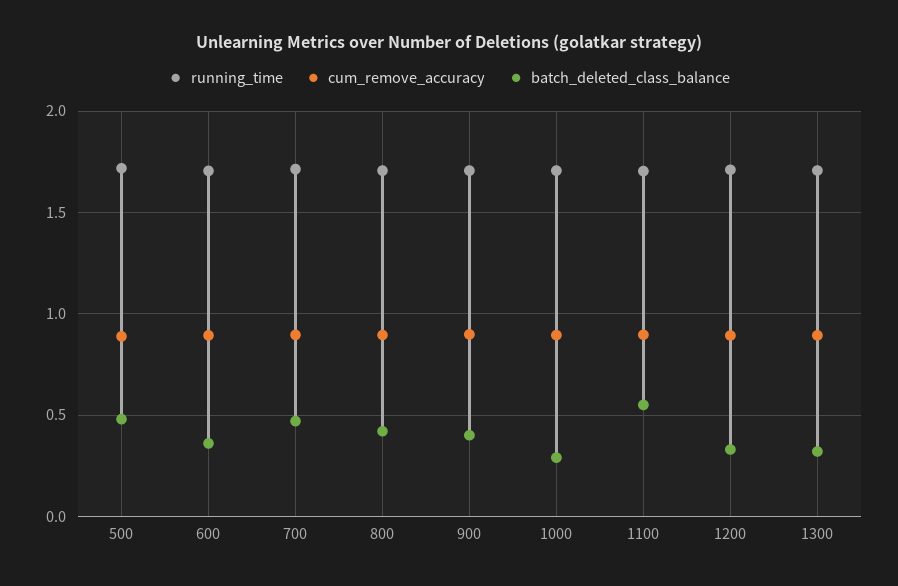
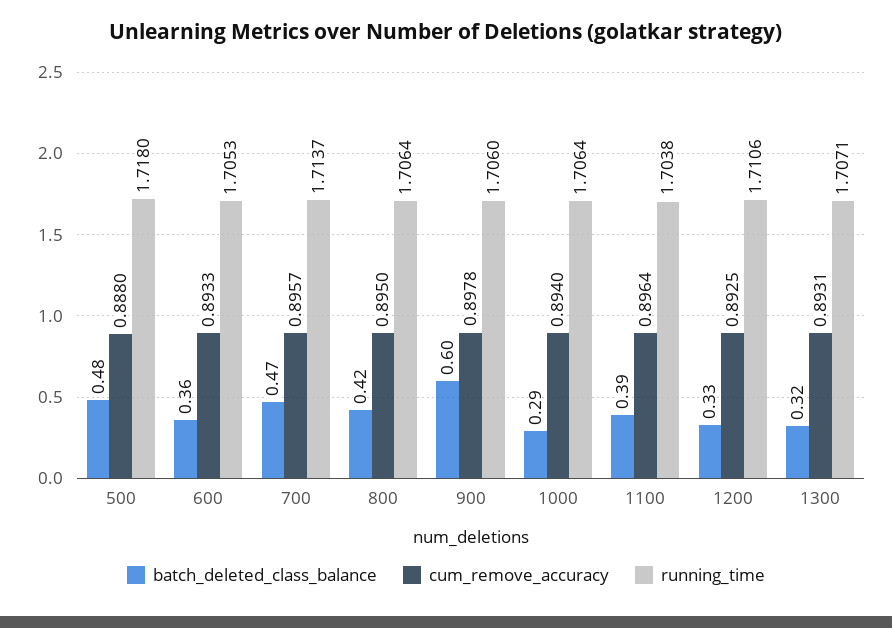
batch_deleted_class_balance, 900: 0.4 -> 0.6
batch_deleted_class_balance, 1100: 0.55 -> 0.39

